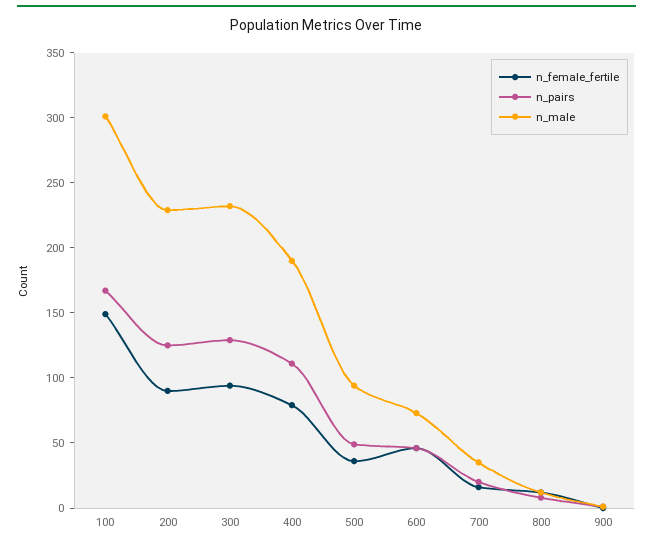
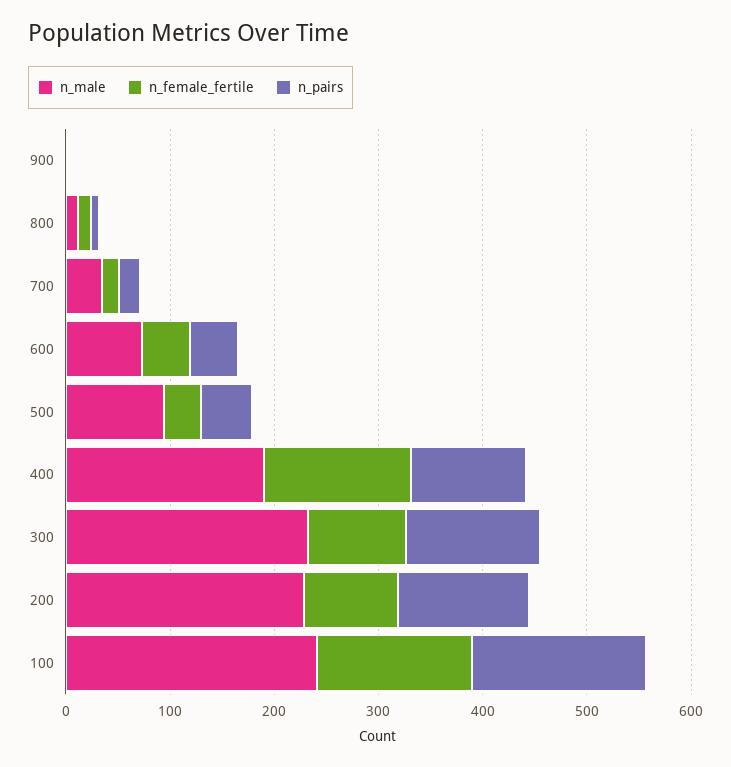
n_male, 100: 300 -> 240
n_female_fertile, 400: 80 -> 140

